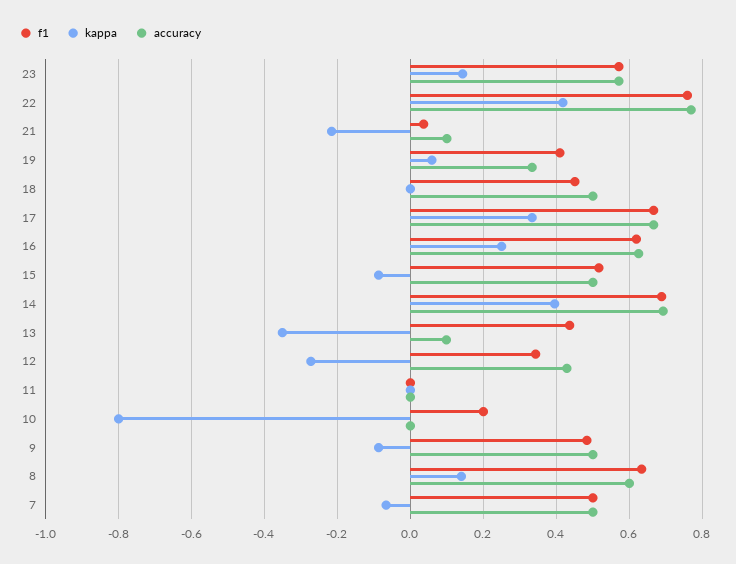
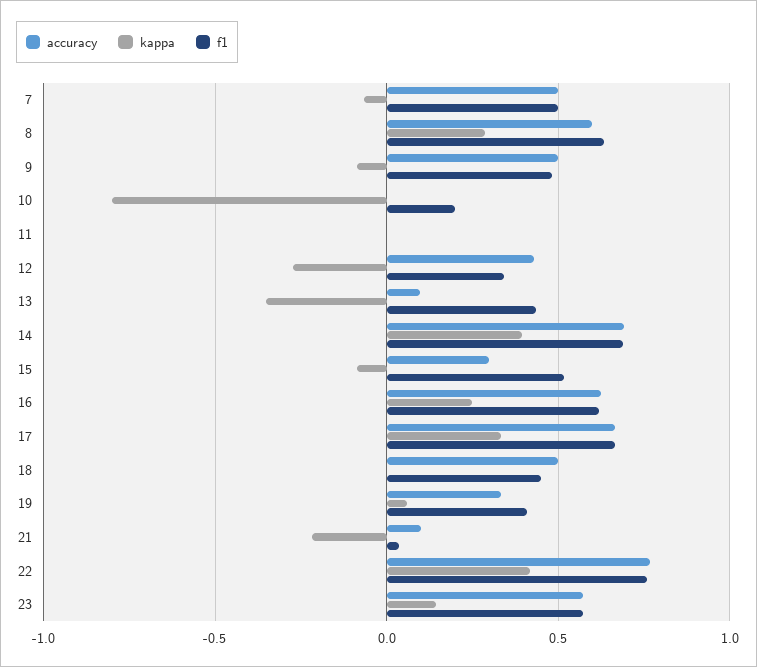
accuracy, 15: 0.5 -> 0.3
kappa, 8: 0.14 -> 0.3

